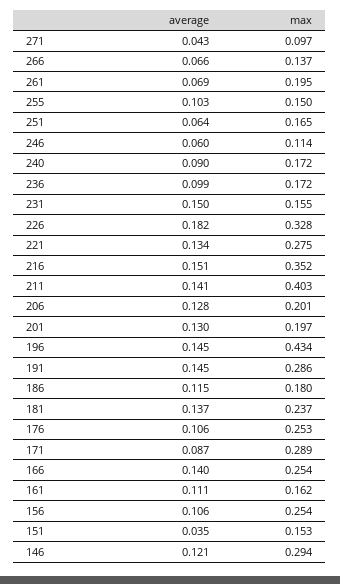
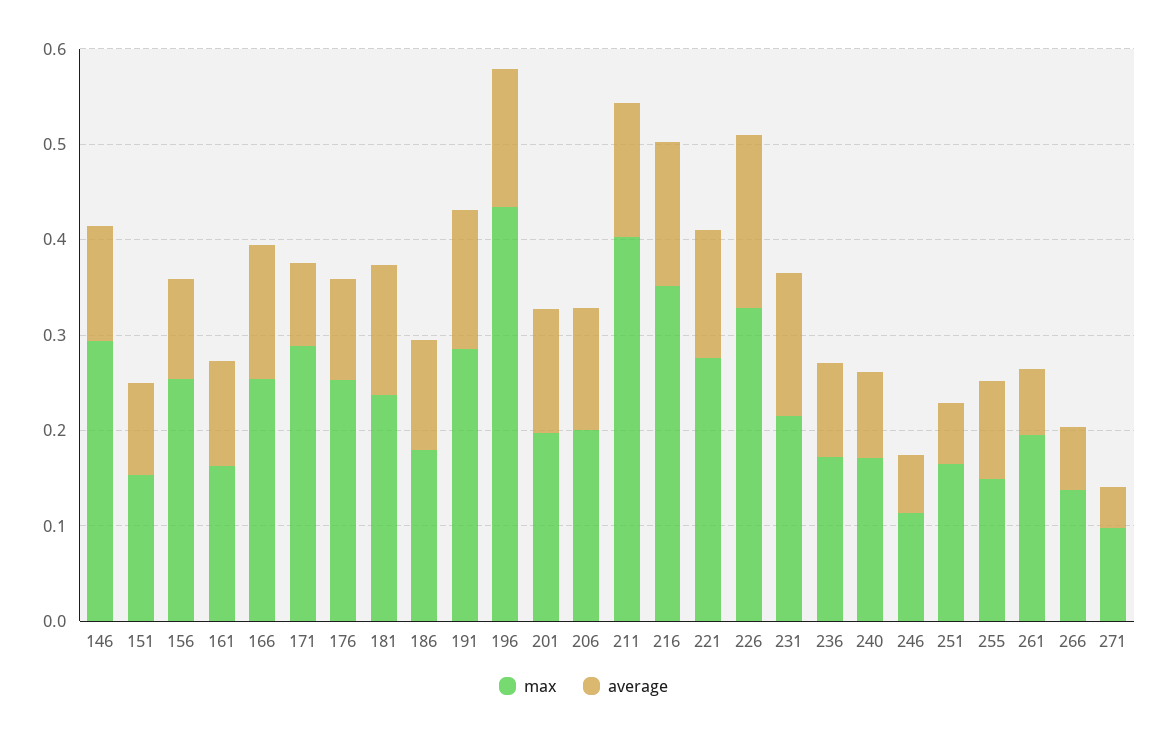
max, 231: 0.155 -> 0.22
average, 151: 0.035 -> 0.1

